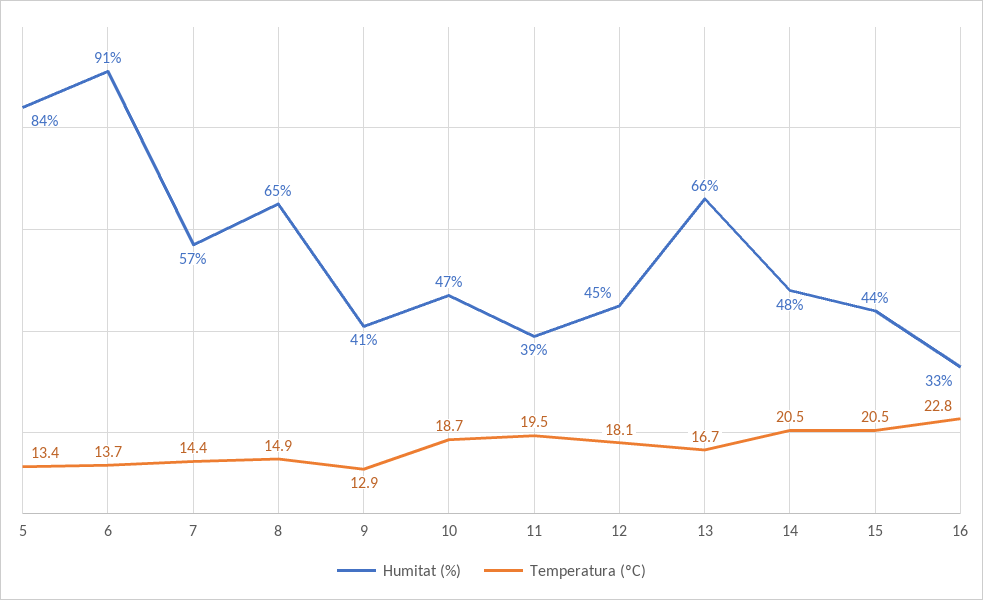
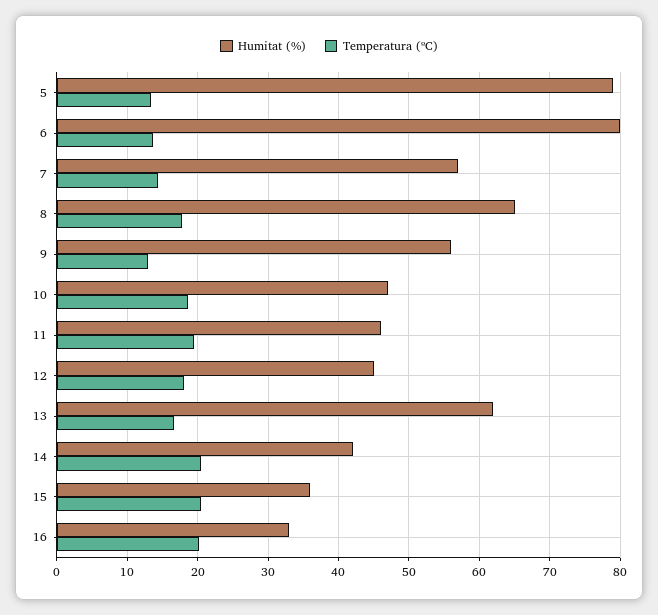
Humitat (%), 5: 84 -> 79
Humitat (%), 6: 91 -> 80
Temperatura (ºC), 8: 14.9 -> 18
Humitat (%), 9: 41 -> 56
Humitat (%), 11: 39 -> 46
Humitat (%), 13: 66 -> 62
Humitat (%), 14: 48 -> 42
Humitat (%), 15: 44 -> 36
Temperatura (ºC), 16: 22.8 -> 20

